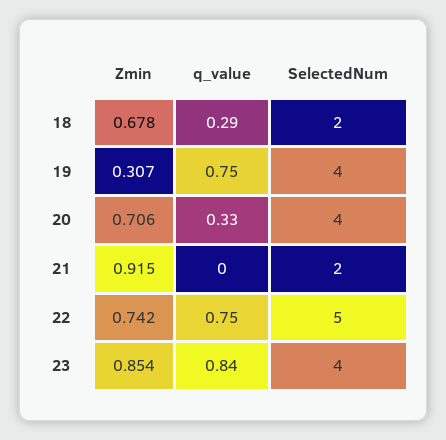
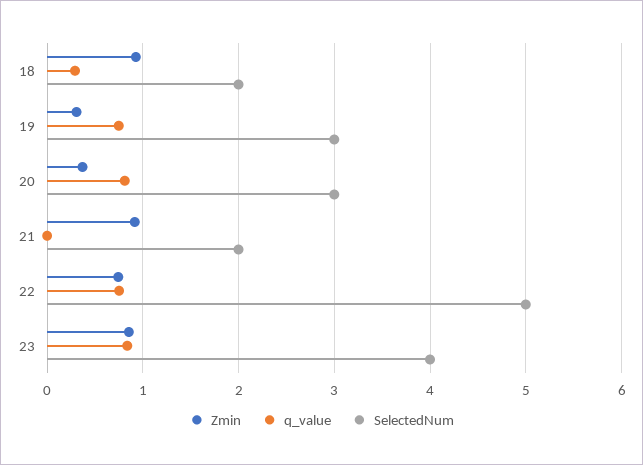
Zmin, 18: 0.678 -> 0.9
SelectedNum, 19: 4 -> 3
Zmin, 20: 0.706 -> 0.4
q_value, 20: 0.33 -> 0.8
SelectedNum, 20: 4 -> 3

